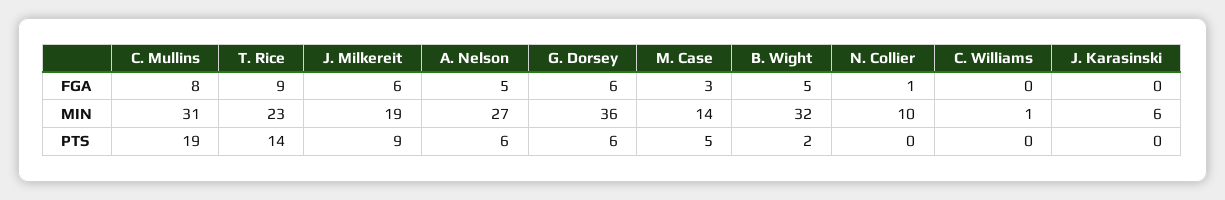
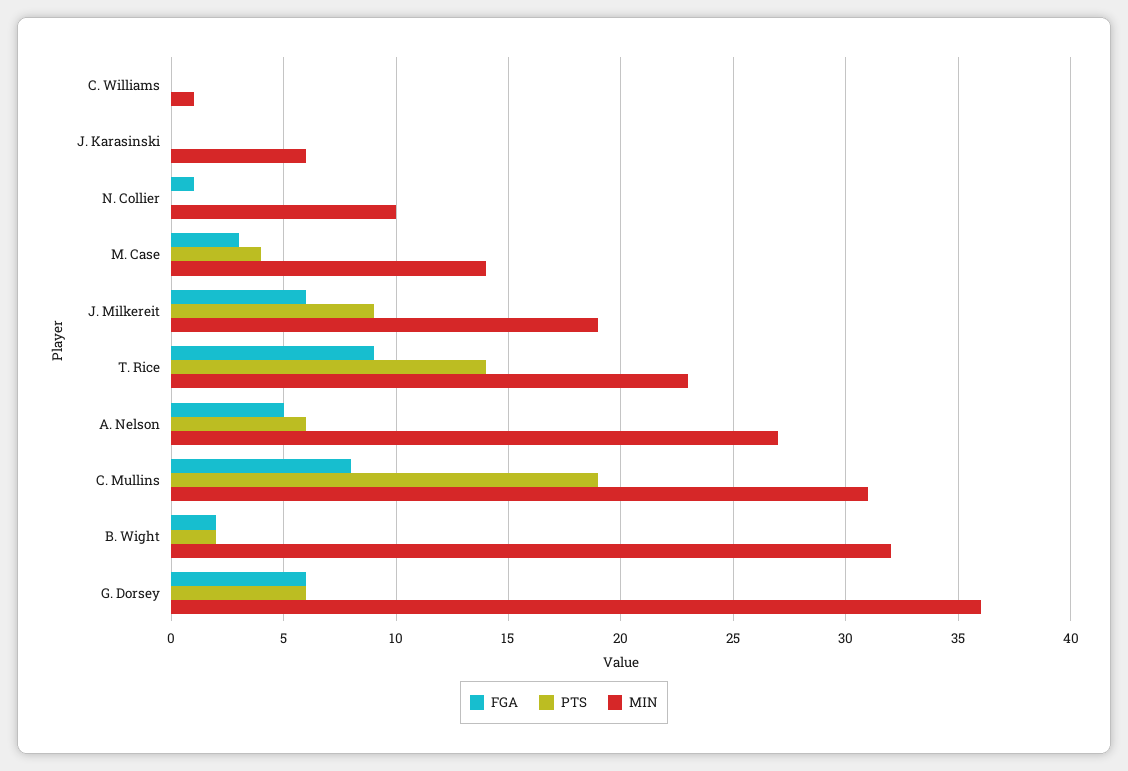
FGA, B. Wight: 5 -> 2
PTS, M. Case: 5 -> 4

